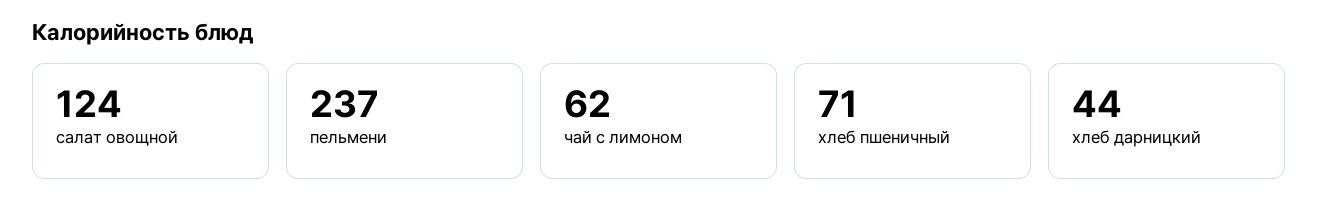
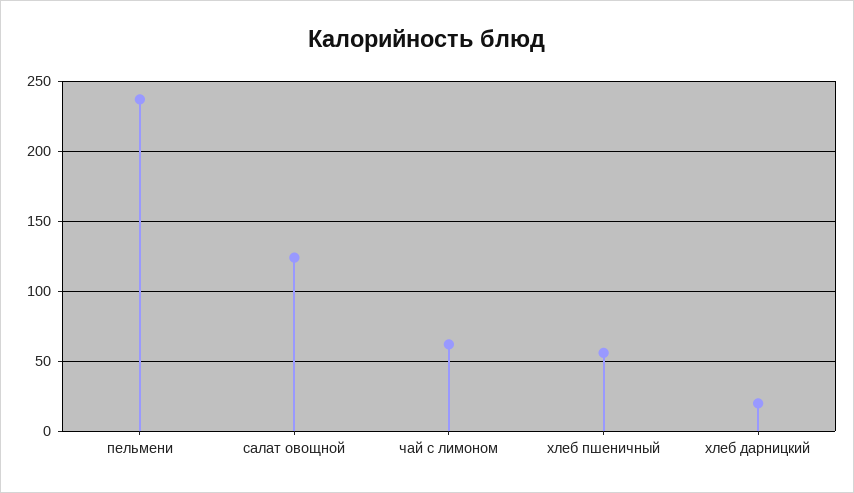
хлеб пшеничный: 71 -> 55
хлеб дарницкий: 44 -> 20

